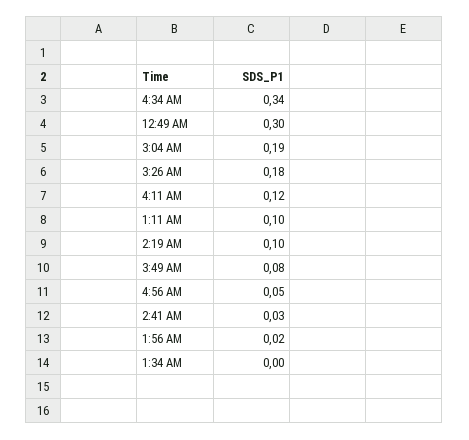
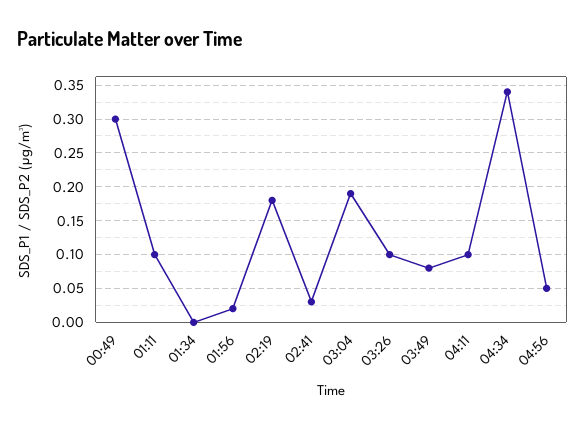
3:26 AM: 0.18 -> 0.1
4:11 AM: 0.12 -> 0.1
2:19 AM: 0.1 -> 0.18

